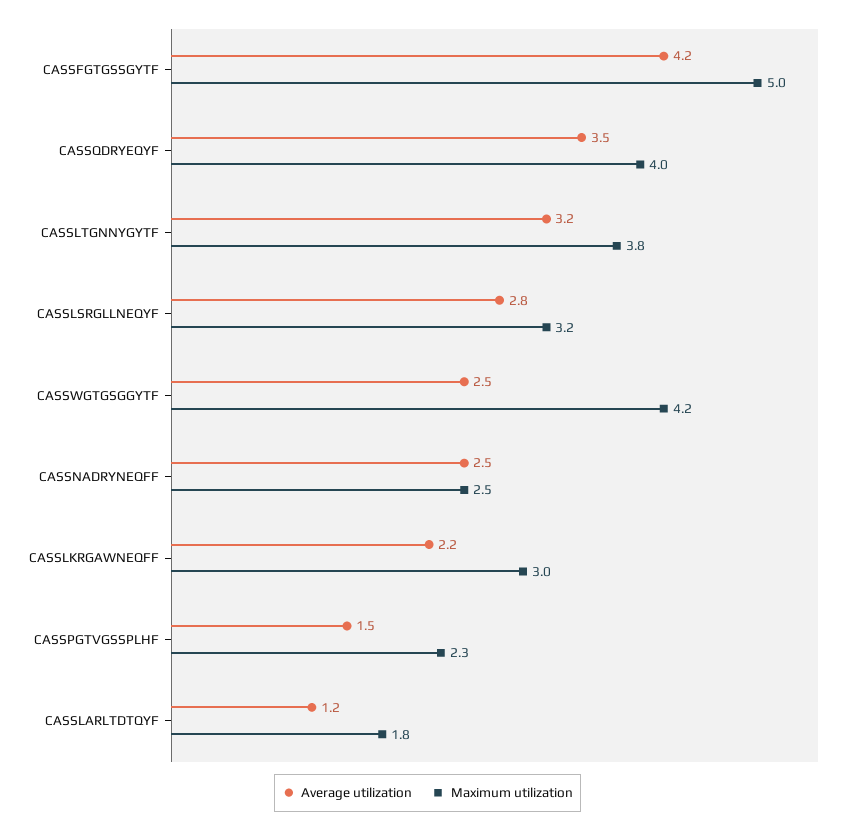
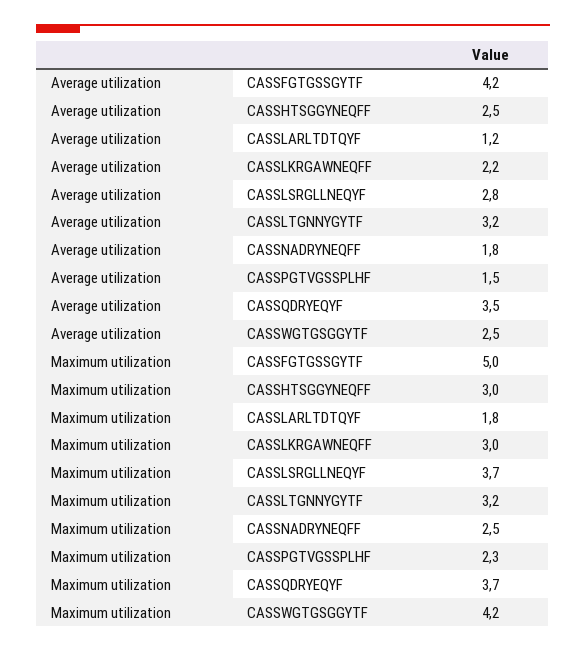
Maximum utilization, CASSQDRYEQYF: 4 -> 3.7
Maximum utilization, CASSLTGNNYGYTF: 3.8 -> 3.2
Maximum utilization, CASSLSRGLLNEQYF: 3.2 -> 3.7
Average utilization, CASSNADRYNEQFF: 2.5 -> 1.8
Average utilization, CASSHTSGGYNEQFF: none -> 2.5
Maximum utilization, CASSHTSGGYNEQFF: none -> 3

